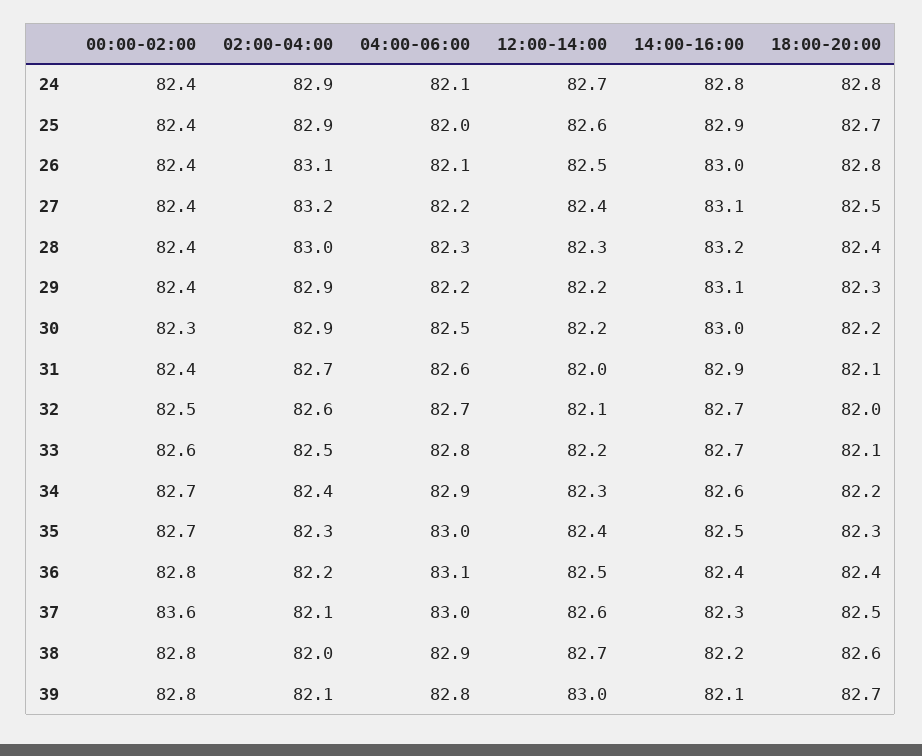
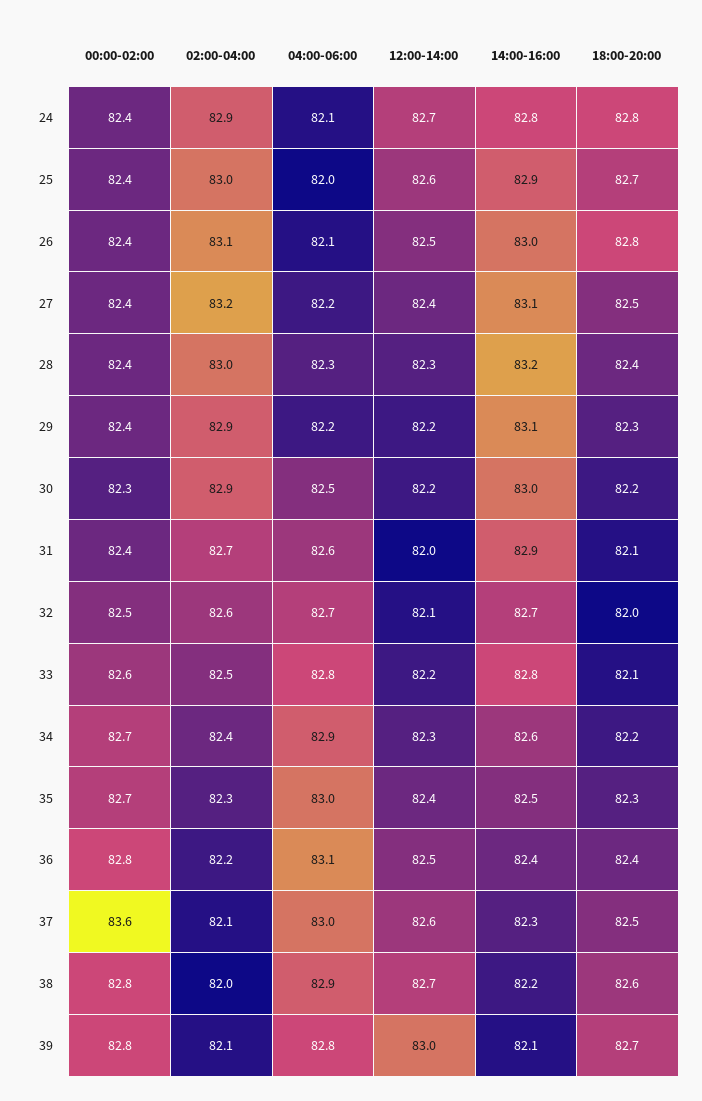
02:00-04:00, 25: 82.9 -> 83
14:00-16:00, 33: 82.7 -> 82.8

